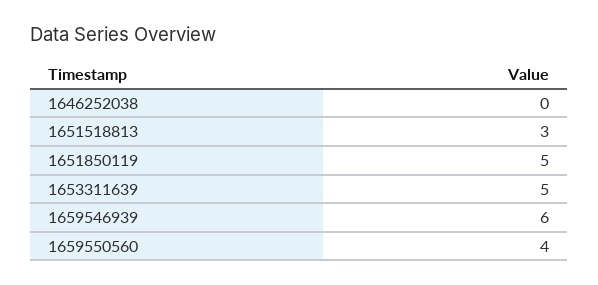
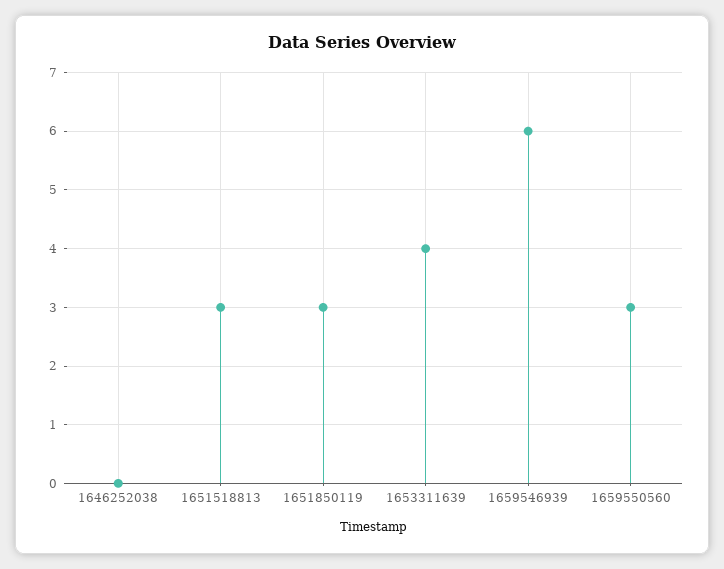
1651850119: 5 -> 3
1653311639: 5 -> 4
1659550560: 4 -> 3

